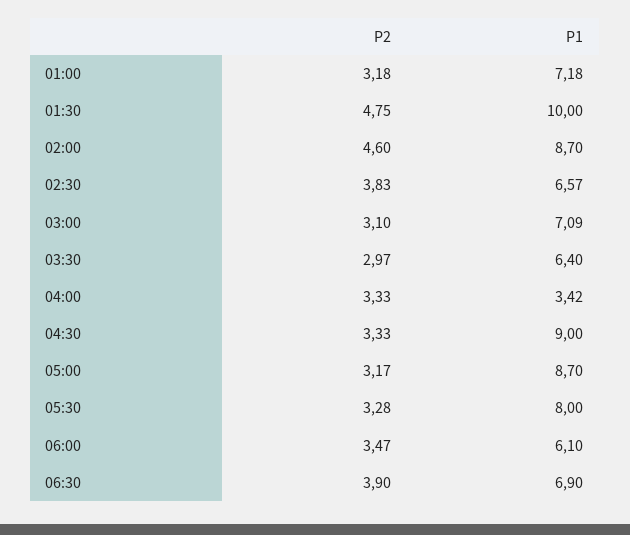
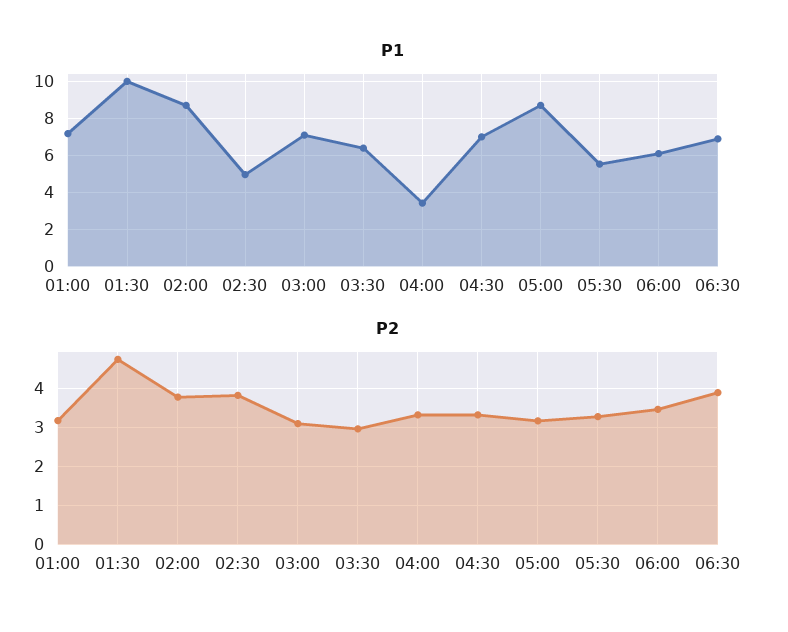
P2, 02:00: 4.6 -> 3.8
P1, 02:30: 6.57 -> 5
P1, 04:30: 9 -> 7
P1, 05:30: 8 -> 5.5

